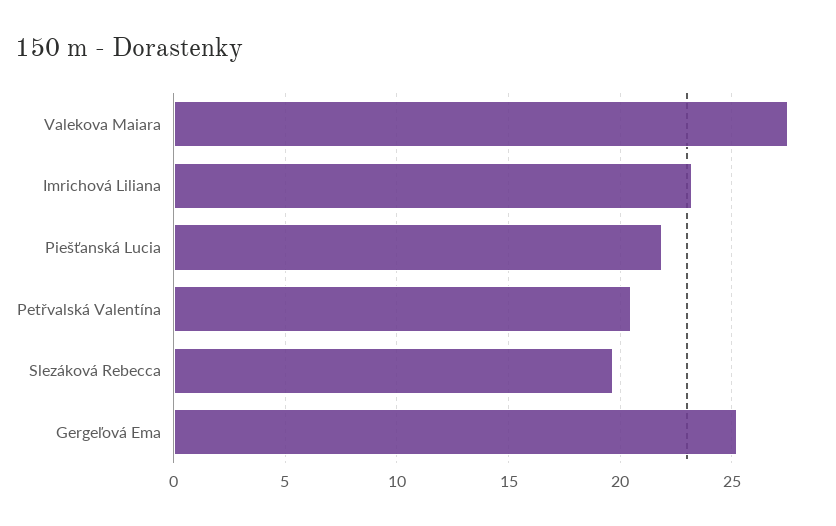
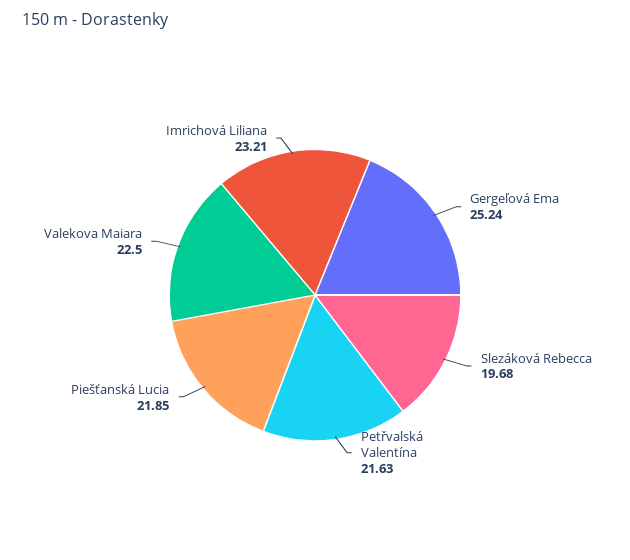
Valekova Maiara: 27.5 -> 22.5
Petřvalská Valentína: 20.5 -> 21.63

